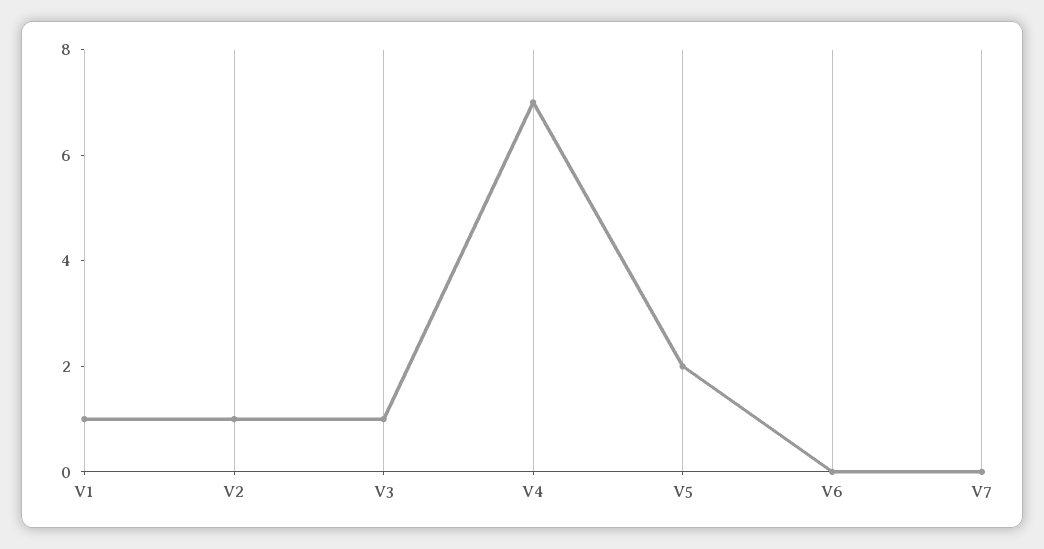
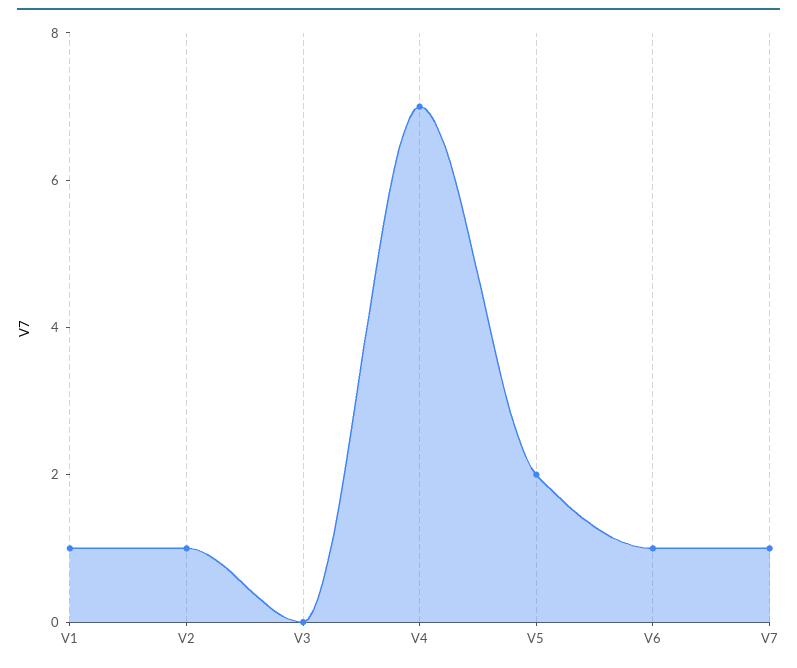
V3: 1 -> 0
V6: 0 -> 1
V7: 0 -> 1

